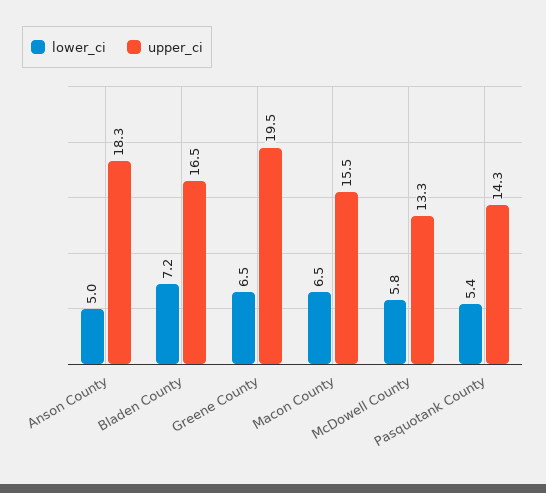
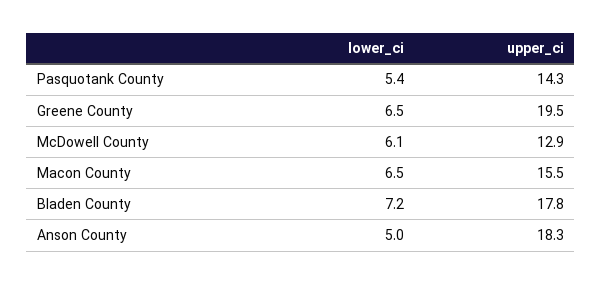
upper_ci, Bladen County: 16.5 -> 17.8
lower_ci, McDowell County: 5.8 -> 6.1
upper_ci, McDowell County: 13.3 -> 12.9

